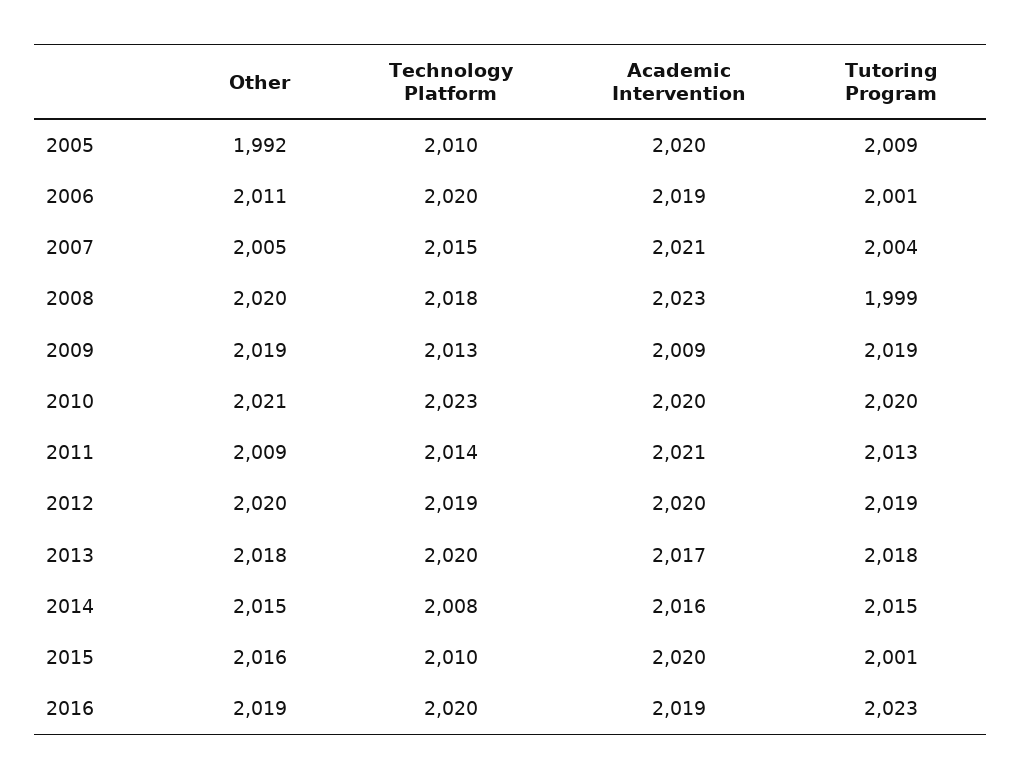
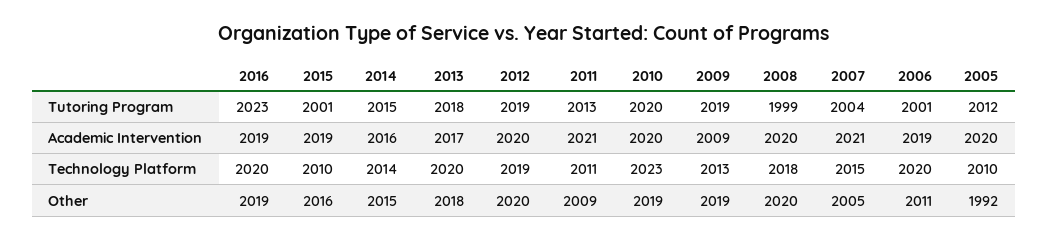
Tutoring Program, 2005: 2009 -> 2012
Academic Intervention, 2008: 2023 -> 2020
Other, 2010: 2021 -> 2019
Technology Platform, 2011: 2014 -> 2011
Technology Platform, 2014: 2008 -> 2014
Academic Intervention, 2015: 2020 -> 2019

